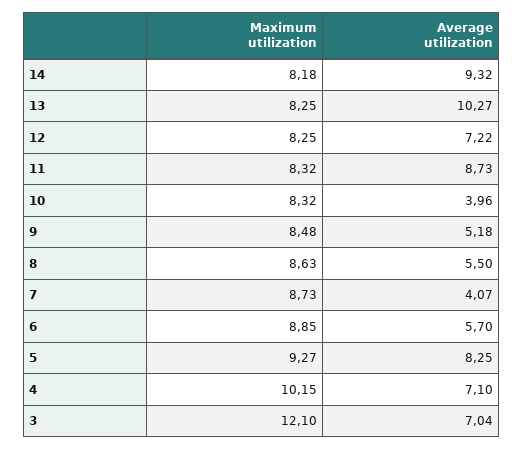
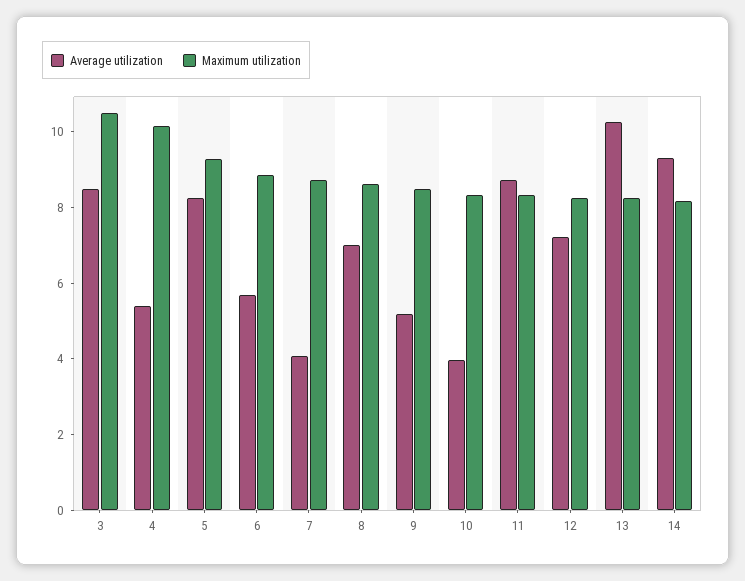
Average utilization, 8: 5.5 -> 7
Average utilization, 4: 7.1 -> 5.5
Maximum utilization, 3: 12.1 -> 10.5
Average utilization, 3: 7.04 -> 8.5

